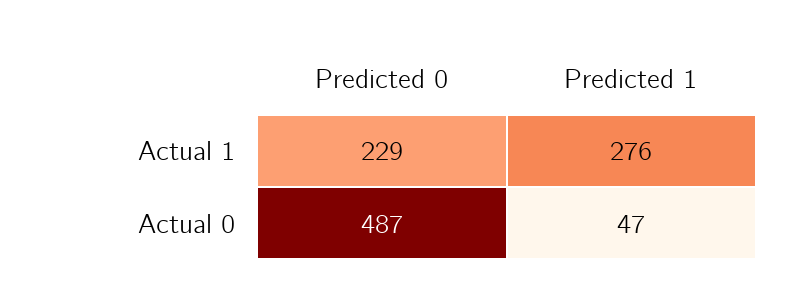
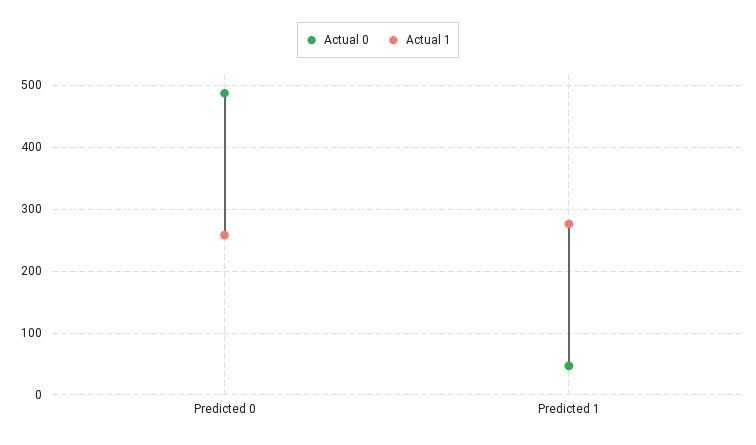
Actual 1, Predicted 0: 229 -> 260

